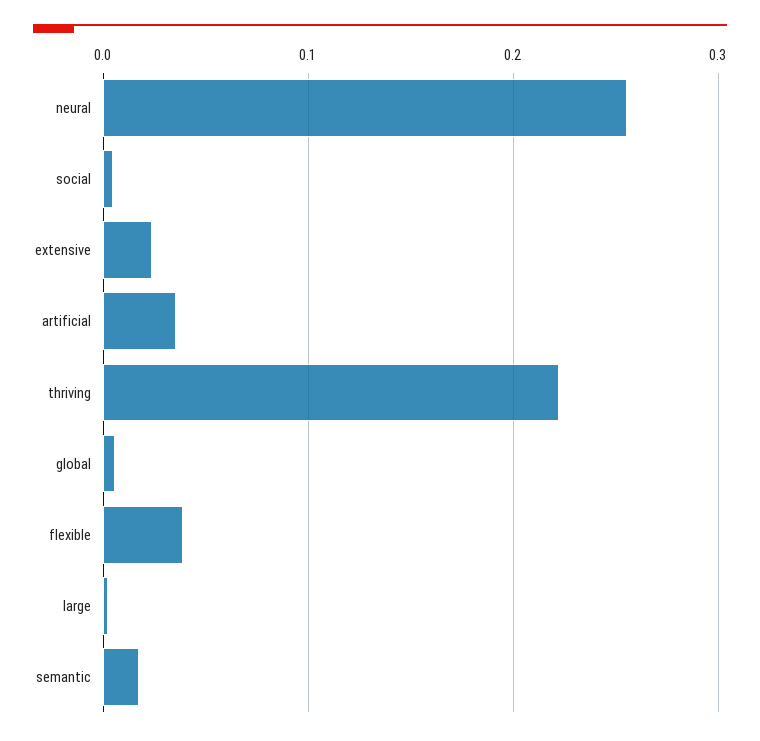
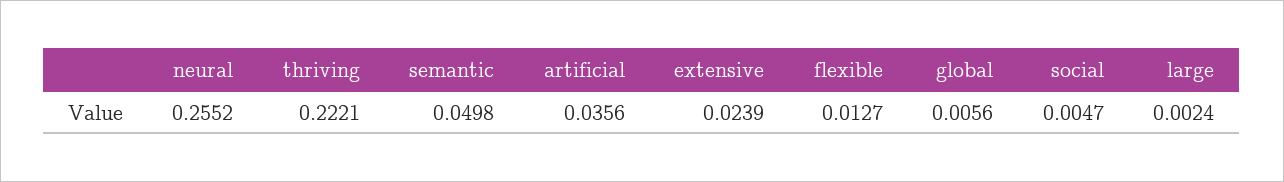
flexible: 0.04 -> 0.0127
semantic: 0.02 -> 0.0498

